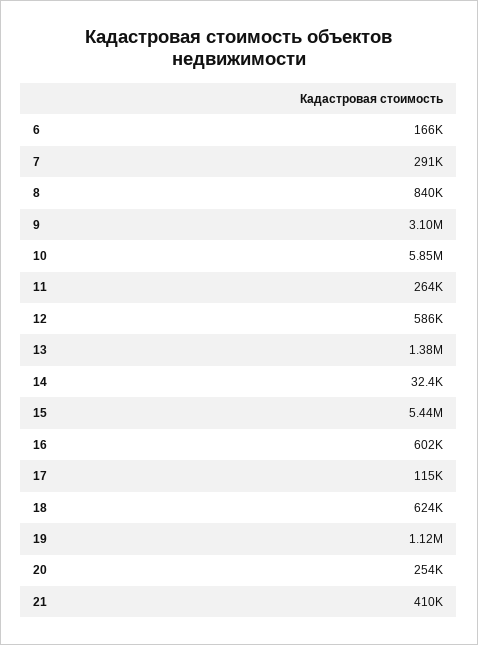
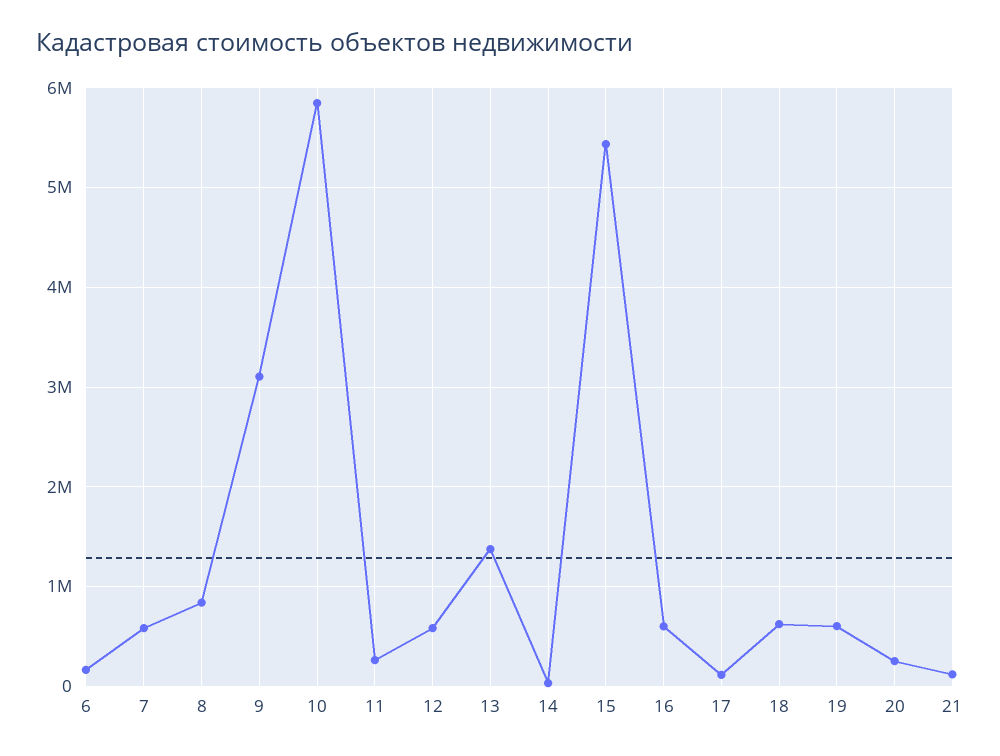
7: 291000 -> 600000
19: 1120000 -> 600000
21: 410000 -> 100000

